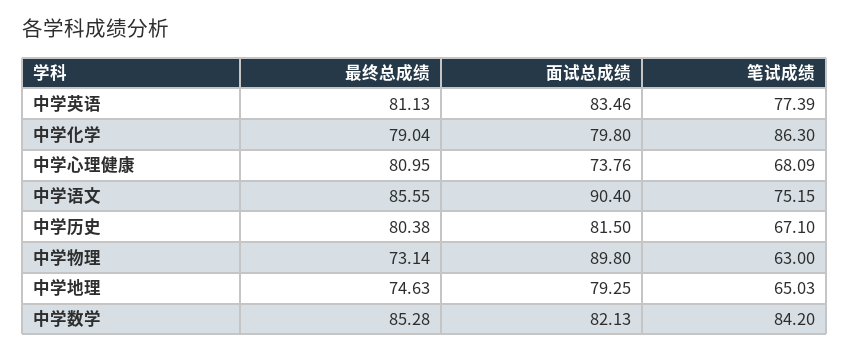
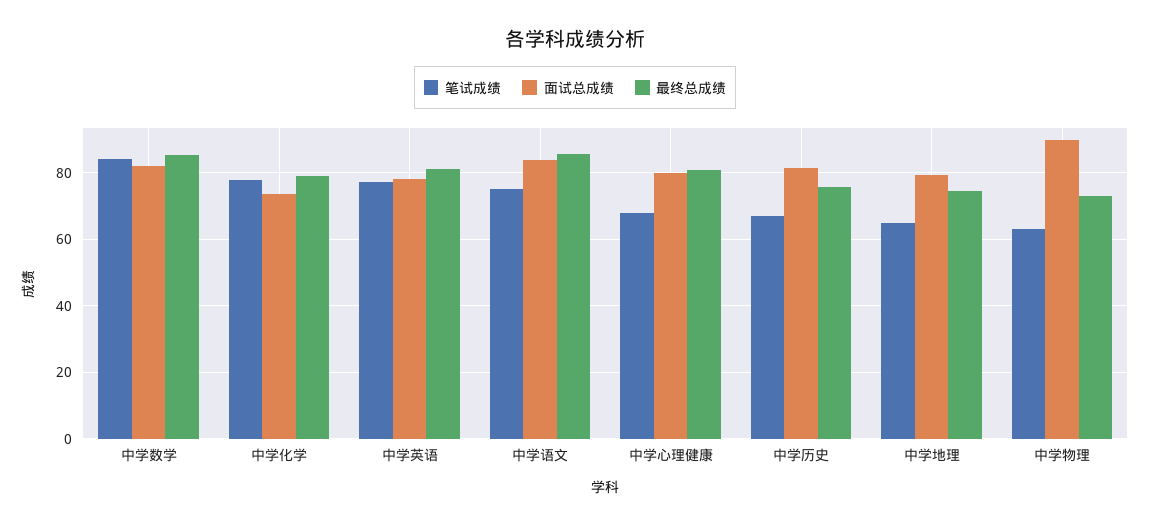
面试总成绩, 中学英语: 83.46 -> 78
面试总成绩, 中学化学: 79.8 -> 74
笔试成绩, 中学化学: 86.3 -> 78
面试总成绩, 中学心理健康: 73.76 -> 80
面试总成绩, 中学语文: 90.4 -> 84
最终总成绩, 中学历史: 80.38 -> 76

